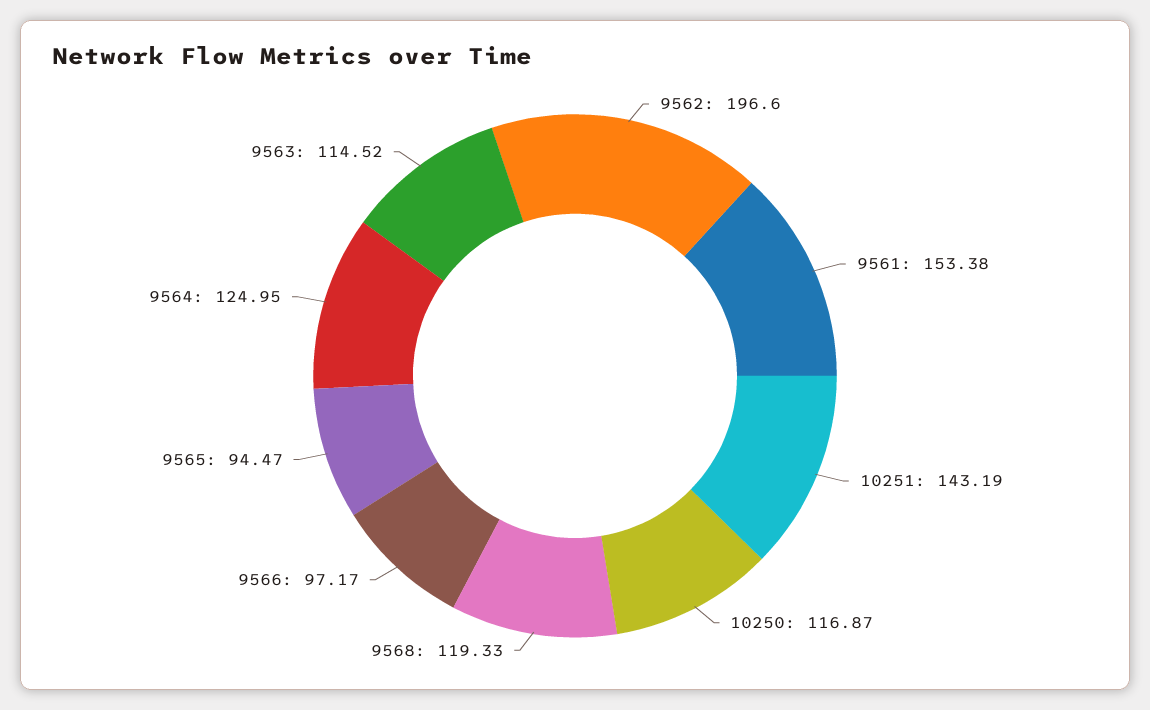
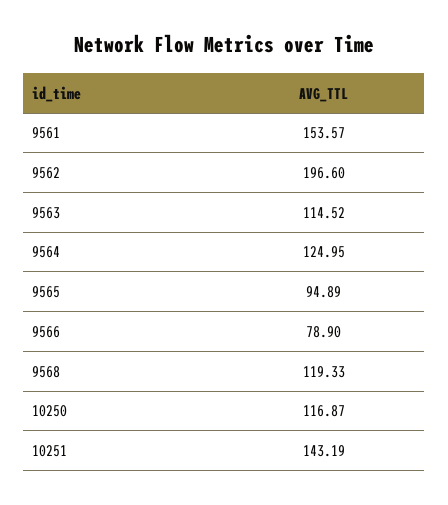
9561: 153.38 -> 153.57
9566: 97.17 -> 78.9
9565: 94.47 -> 94.89

